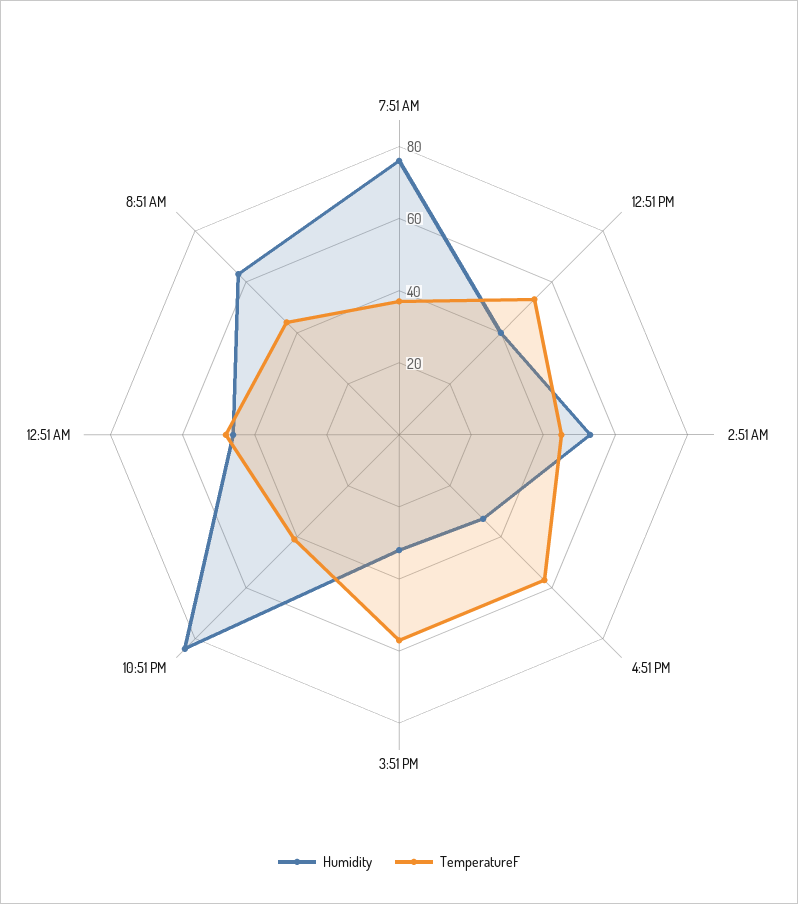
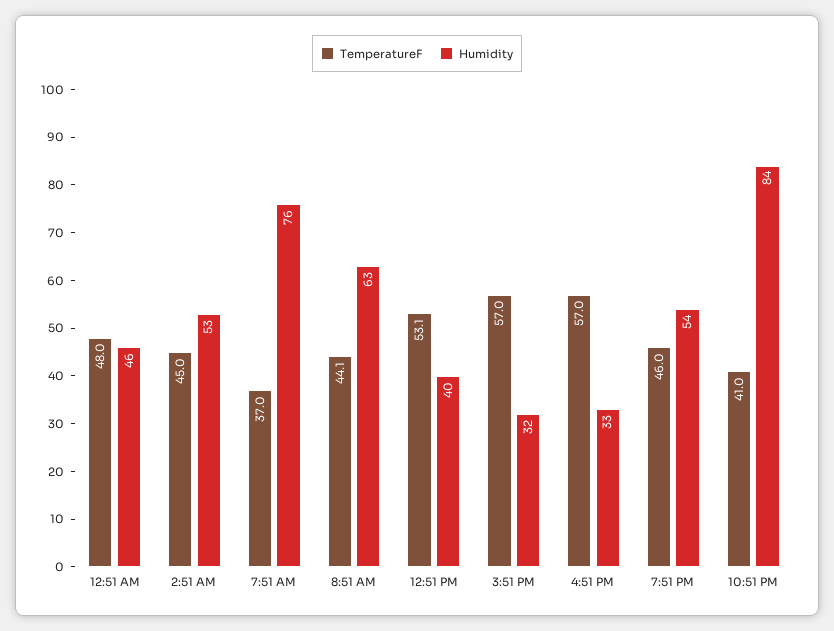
TemperatureF, 7:51 PM: none -> 46
Humidity, 7:51 PM: none -> 54

